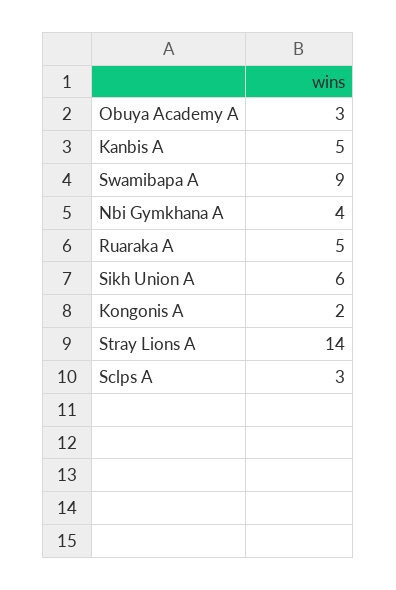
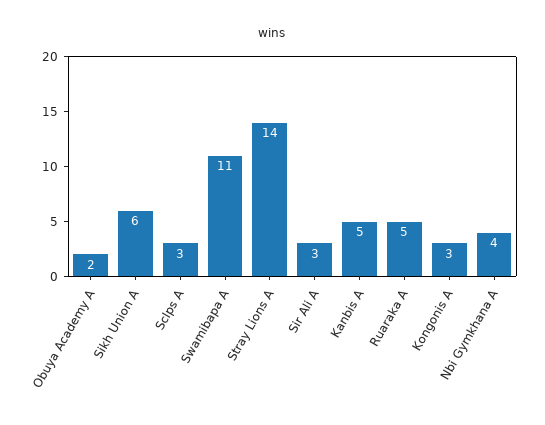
Obuya Academy A: 3 -> 2
Swamibapa A: 9 -> 11
Kongonis A: 2 -> 3
Sir Ali A: none -> 3

